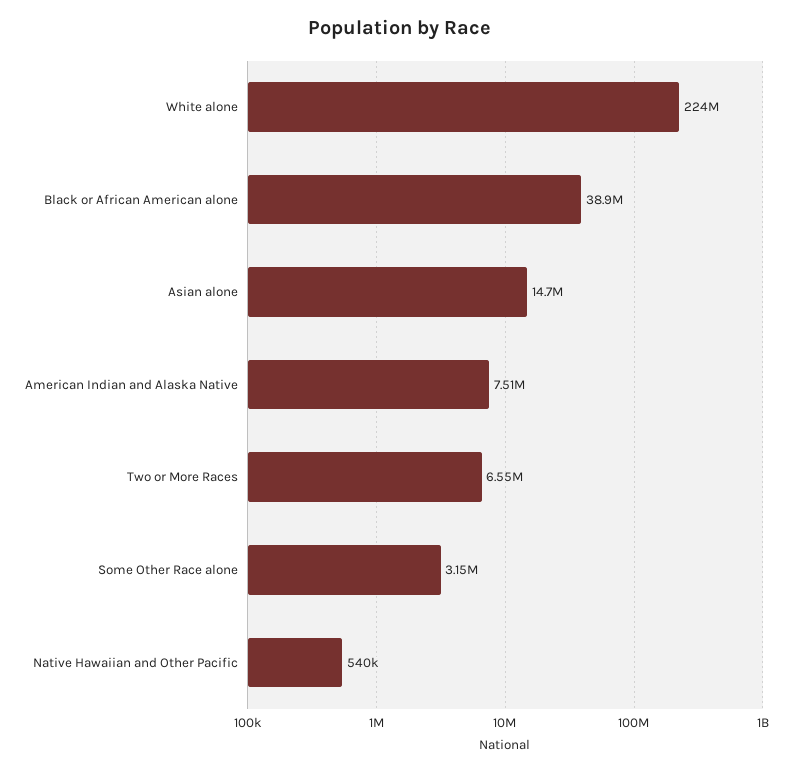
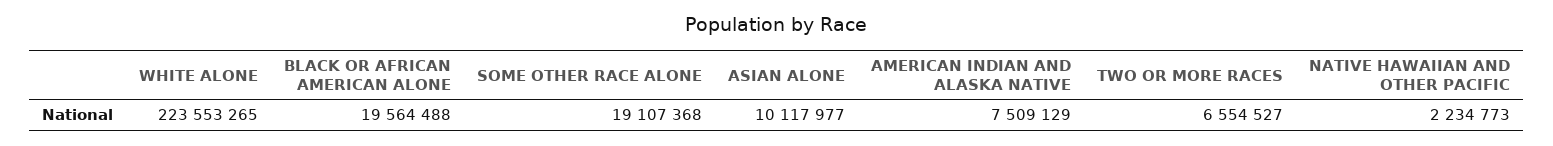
Black or African American alone: 38900000 -> 19564488
Asian alone: 14700000 -> 10117977
Some Other Race alone: 3150000 -> 19107368
Native Hawaiian and Other Pacific: 540000 -> 2234773

